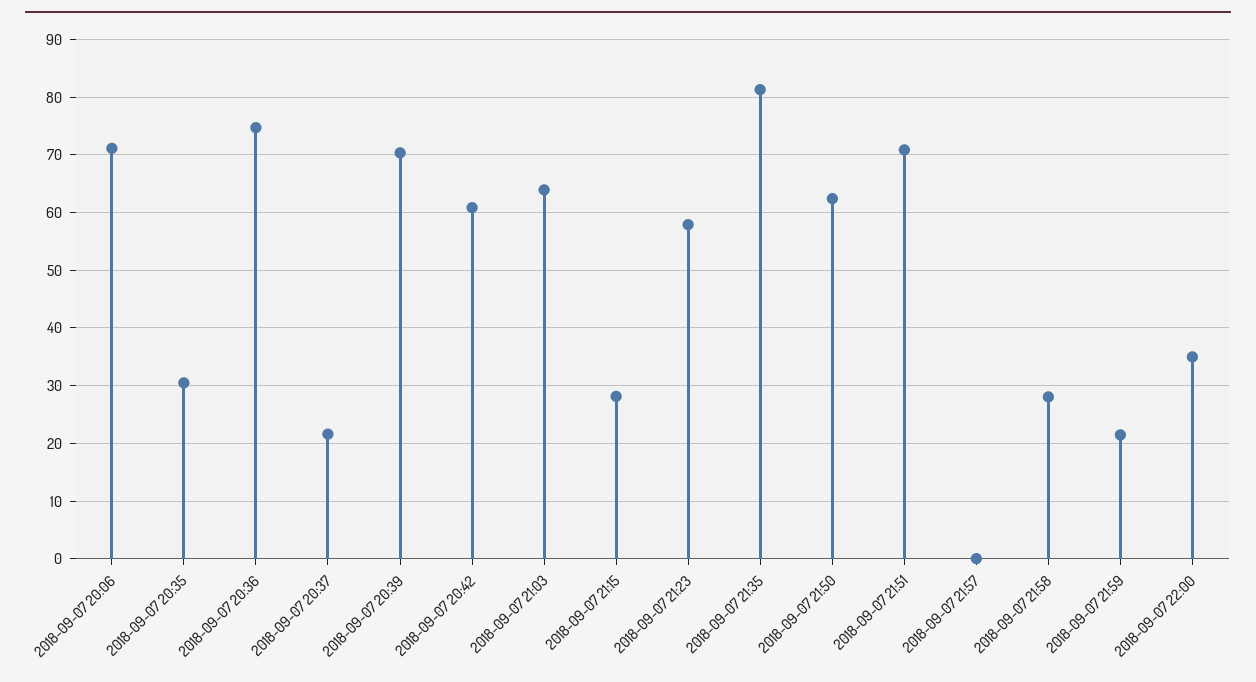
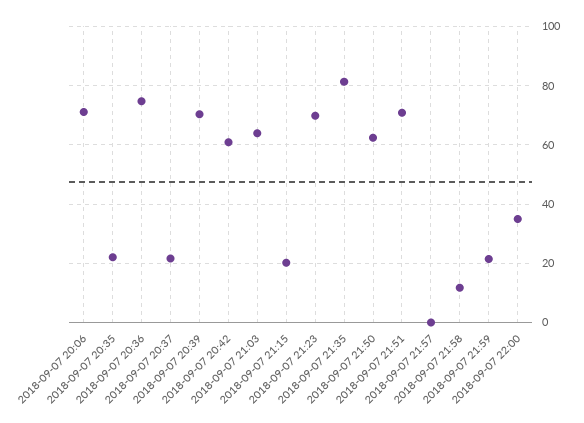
2018-09-07 20:35: 30 -> 22.5
2018-09-07 21:15: 28 -> 20
2018-09-07 21:23: 58 -> 70
2018-09-07 21:58: 28 -> 12.5

